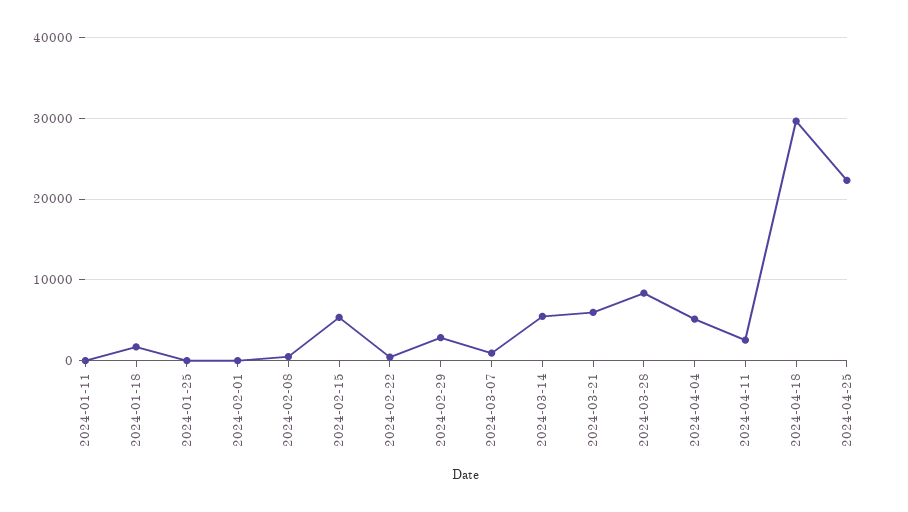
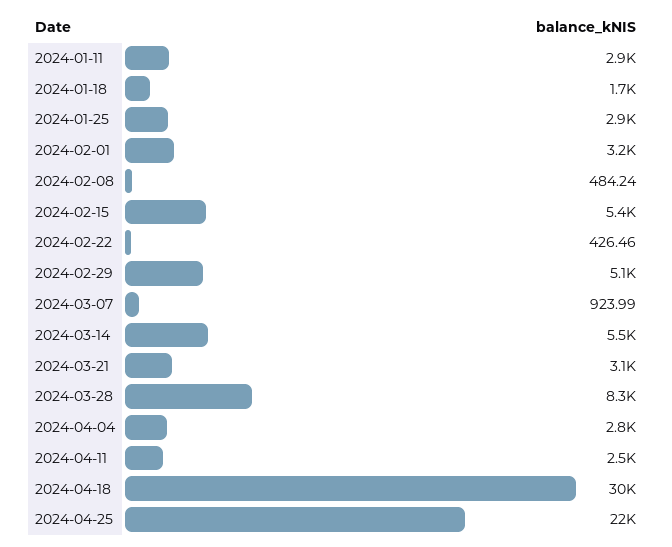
2024-01-11: 0 -> 2900
2024-01-25: 0 -> 2900
2024-02-01: 0 -> 3200
2024-02-29: 3000 -> 5100
2024-03-21: 6000 -> 3100
2024-04-04: 5000 -> 2800

